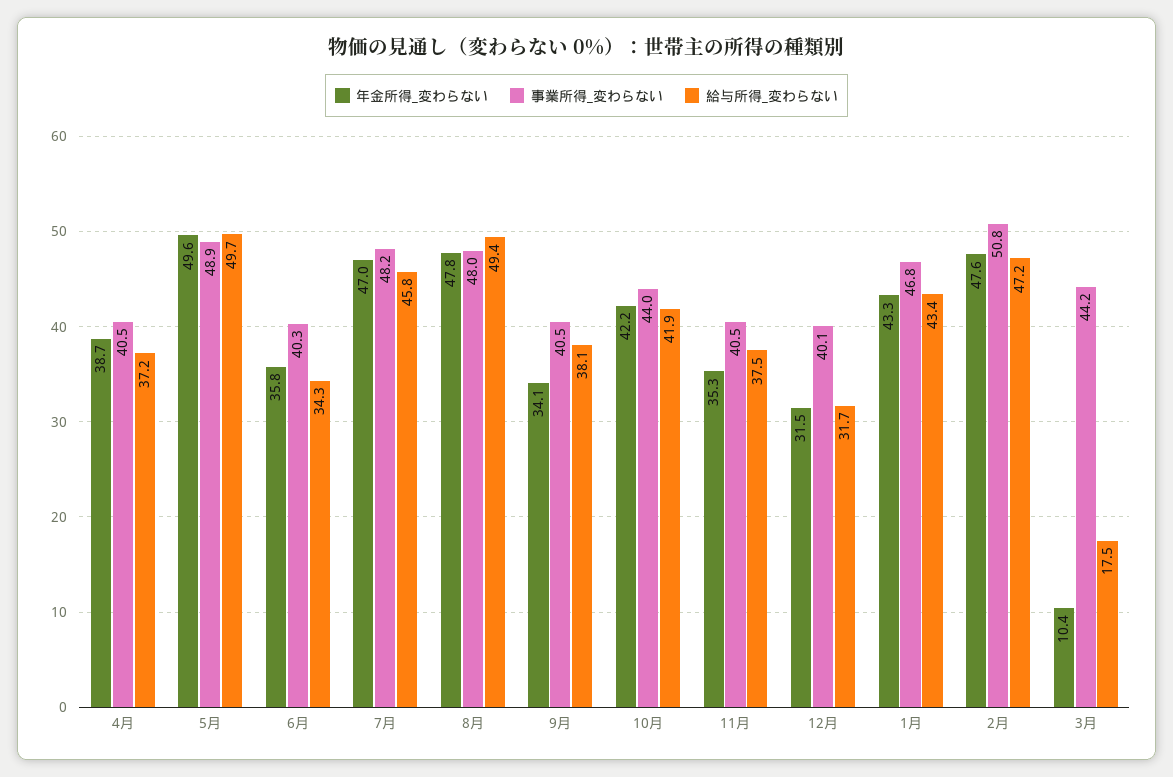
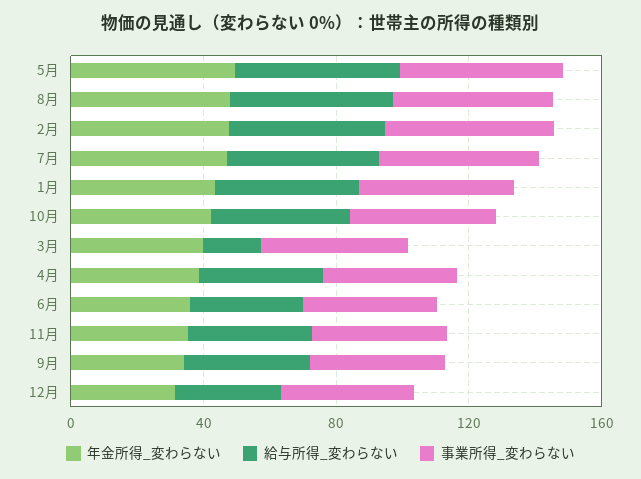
年金所得_変わらない, 3月: 10.4 -> 40

